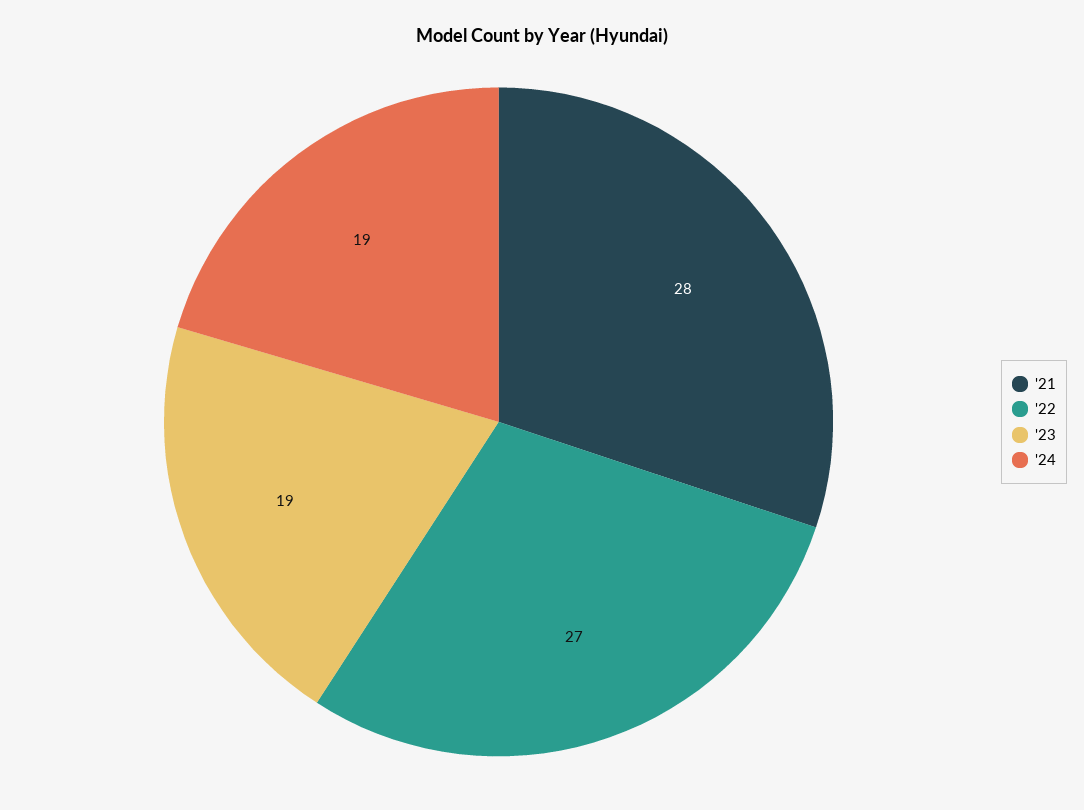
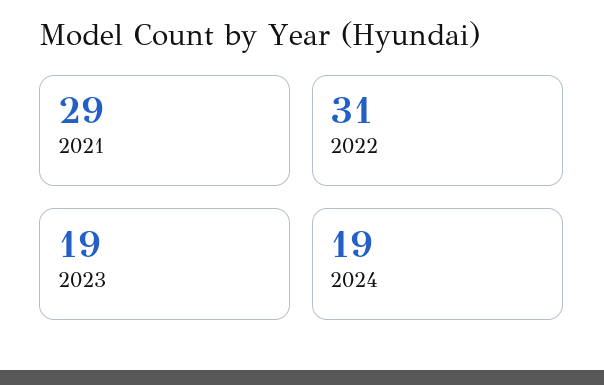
'21: 28 -> 29
'22: 27 -> 31

